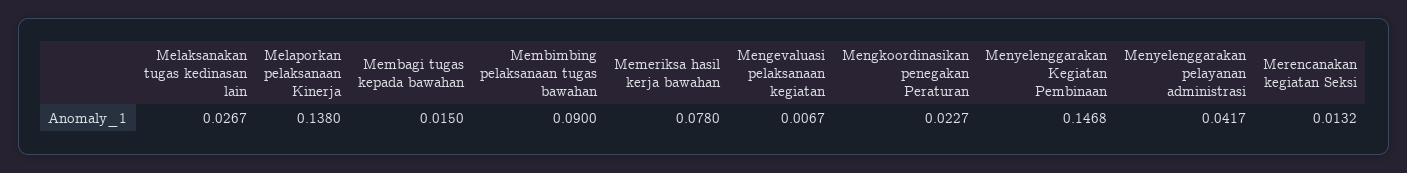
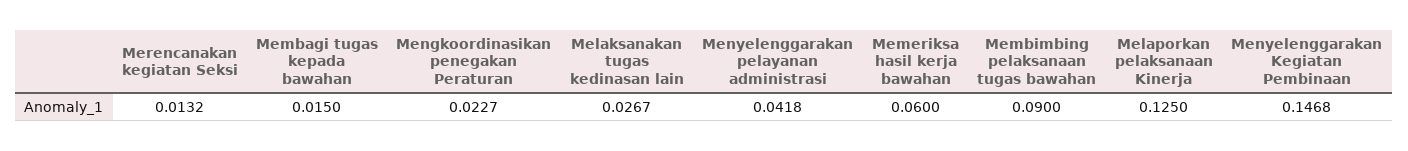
Melaporkan pelaksanaan Kinerja: 0.138 -> 0.125
Memeriksa hasil kerja bawahan: 0.078 -> 0.06
Mengevaluasi pelaksanaan kegiatan: 0.0067 -> none
Menyelenggarakan pelayanan administrasi: 0.0417 -> 0.0418

